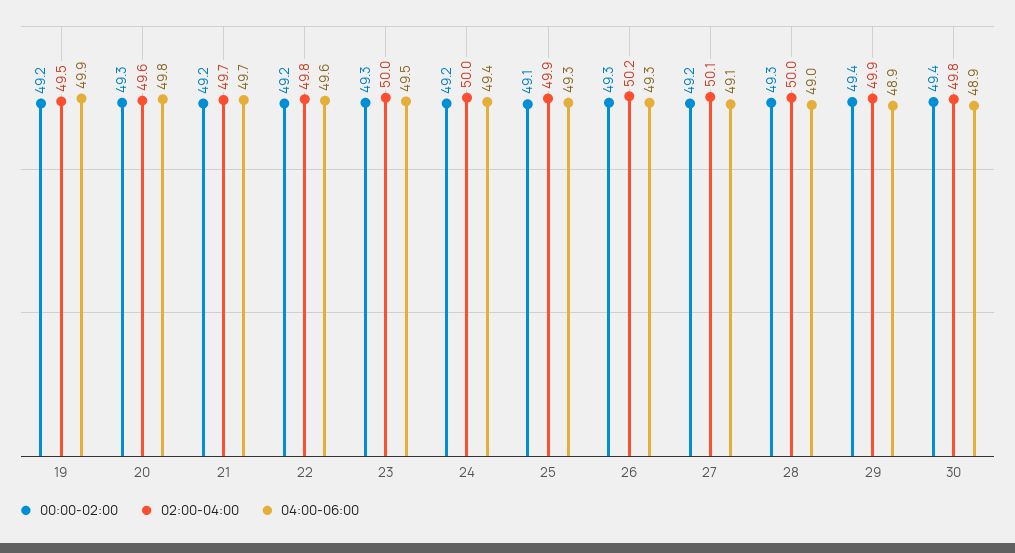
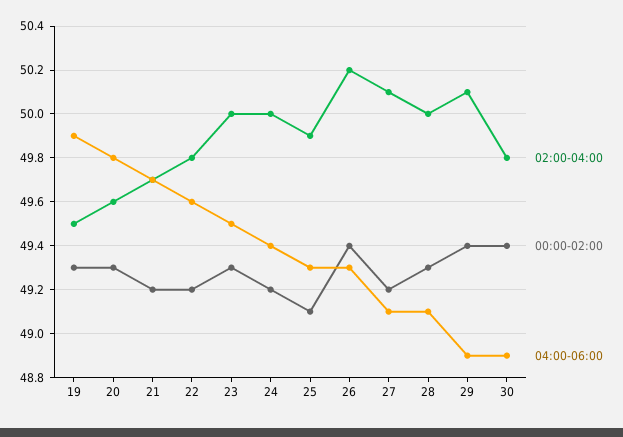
00:00-02:00, 19: 49.2 -> 49.3
00:00-02:00, 26: 49.3 -> 49.4
04:00-06:00, 28: 49 -> 49.1
02:00-04:00, 29: 49.9 -> 50.1

